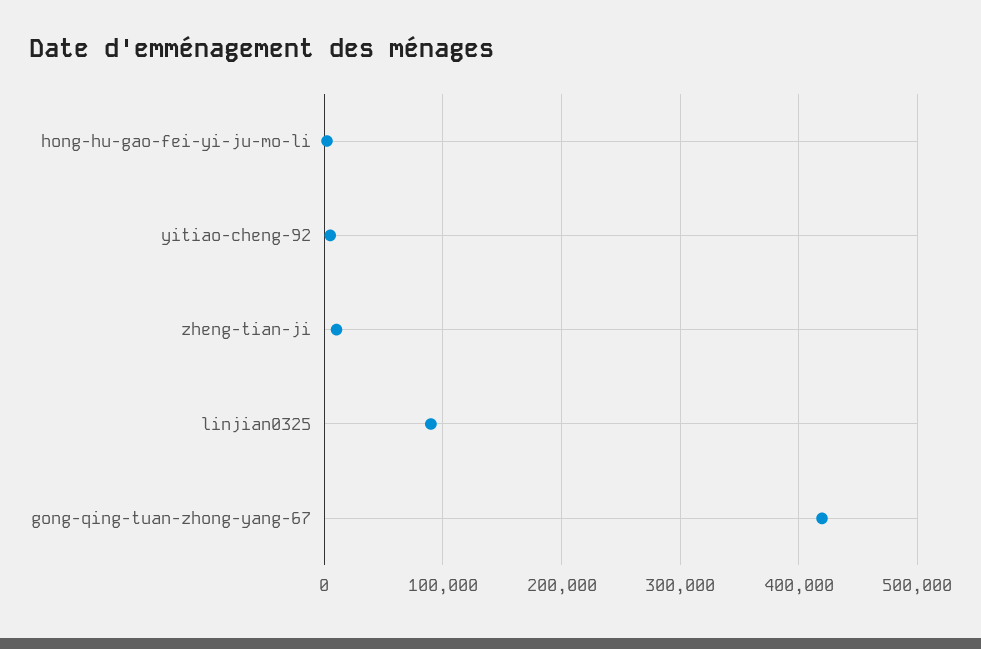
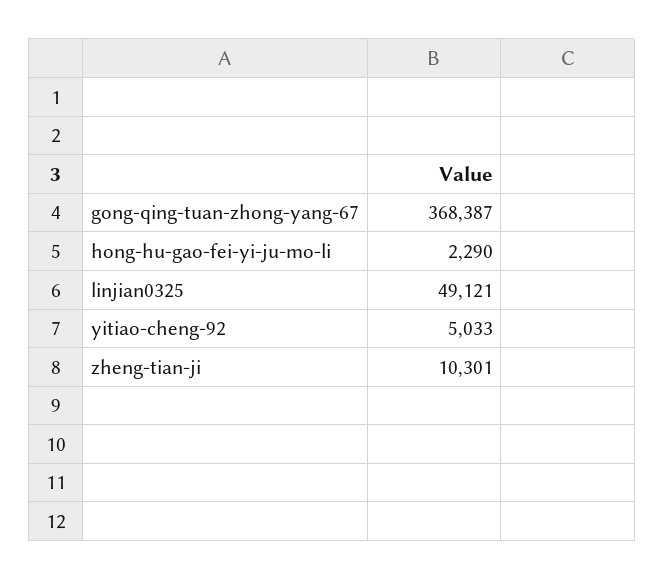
linjian0325: 90000 -> 49121
gong-qing-tuan-zhong-yang-67: 420000 -> 368387

